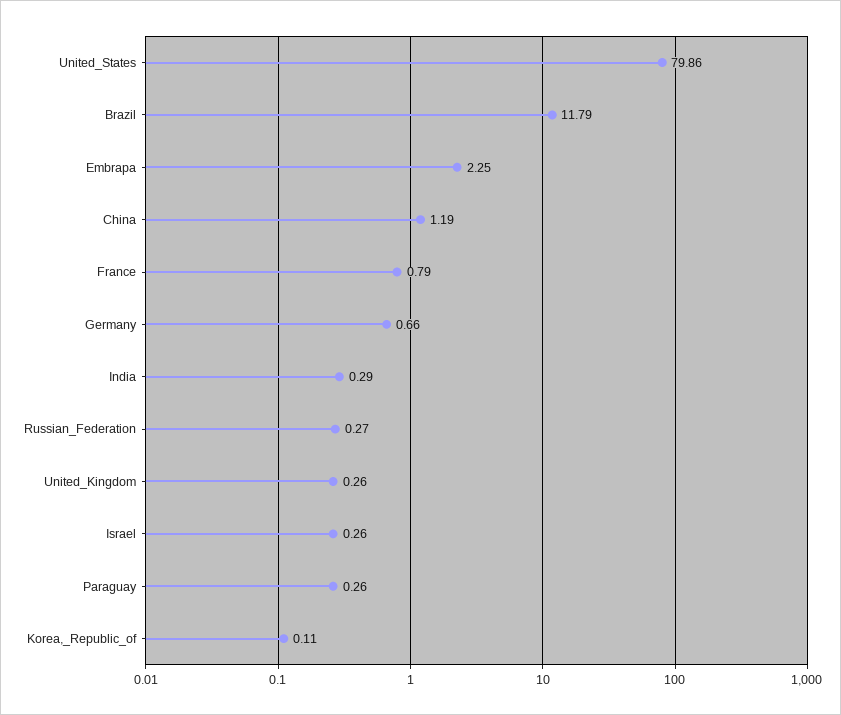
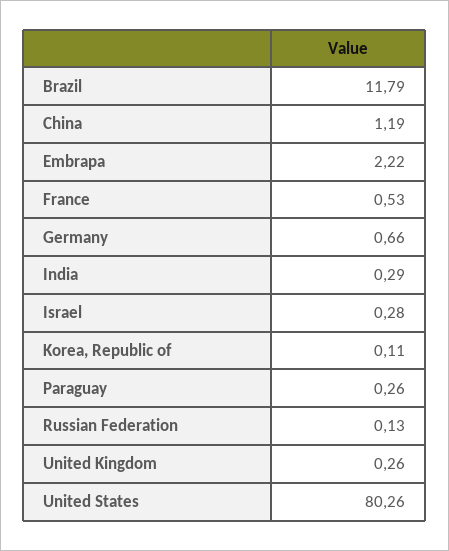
United_States: 79.86 -> 80.26
Embrapa: 2.25 -> 2.22
France: 0.79 -> 0.53
Russian_Federation: 0.27 -> 0.13
Israel: 0.26 -> 0.28

